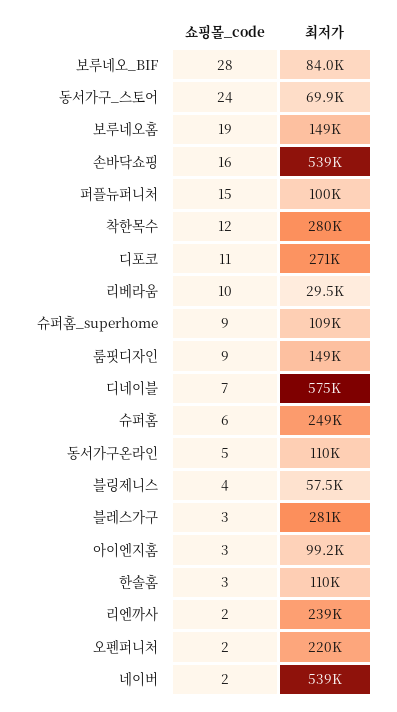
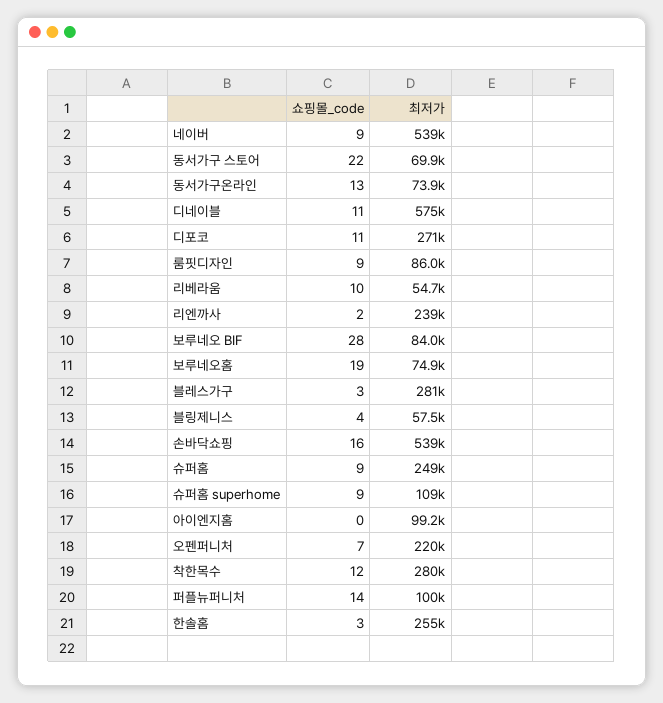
쇼핑몰_code, 동서가구_스토어: 24 -> 22
최저가, 보루네오홈: 149000 -> 74900
쇼핑몰_code, 퍼플뉴퍼니처: 15 -> 14
최저가, 리베라움: 29500 -> 54700
최저가, 룸핏디자인: 149000 -> 86000
쇼핑몰_code, 디네이블: 7 -> 11
쇼핑몰_code, 슈퍼홈: 6 -> 9
쇼핑몰_code, 동서가구온라인: 5 -> 13
최저가, 동서가구온라인: 110000 -> 73900
쇼핑몰_code, 아이엔지홈: 3 -> 0
최저가, 한솔홈: 110000 -> 255000
쇼핑몰_code, 오펜퍼니처: 2 -> 7
쇼핑몰_code, 네이버: 2 -> 9

